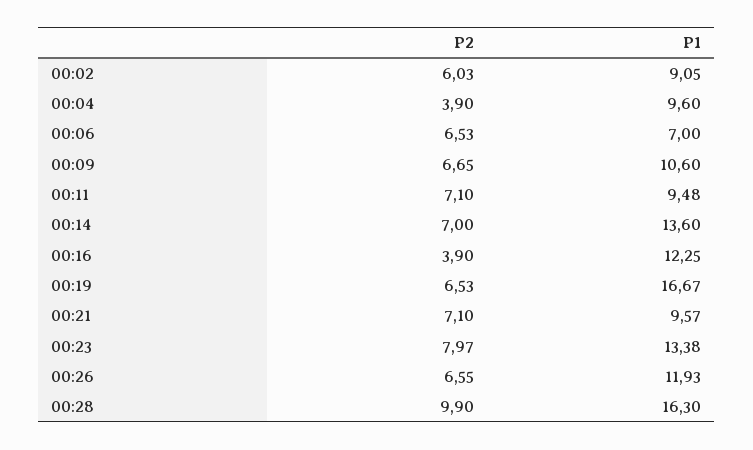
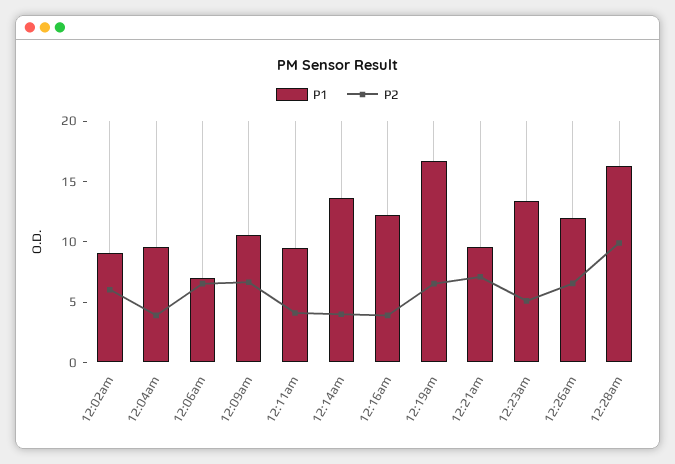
P2, 00:11: 7.1 -> 4
P2, 00:14: 7 -> 4
P2, 00:23: 7.97 -> 5

